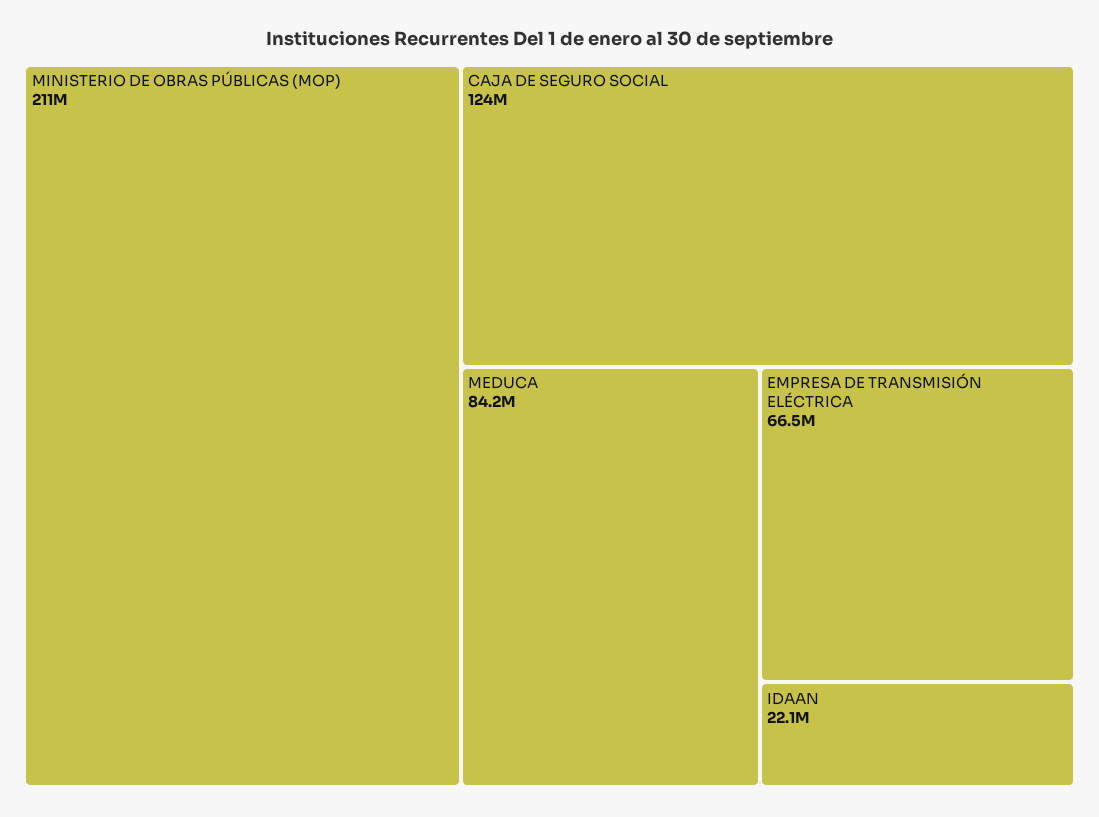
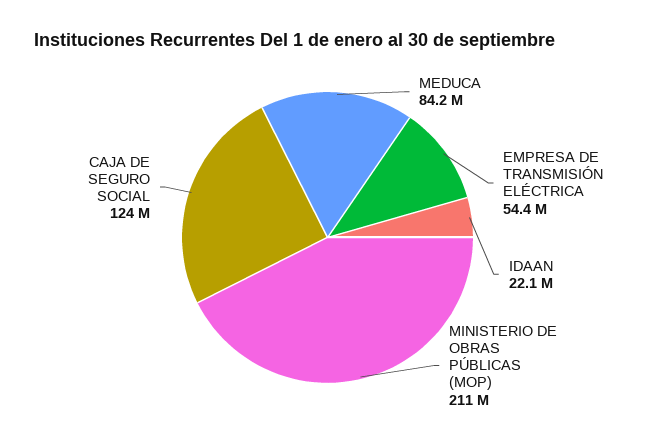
EMPRESA DE TRANSMISIÓN ELÉCTRICA: 66500000 -> 54400000

